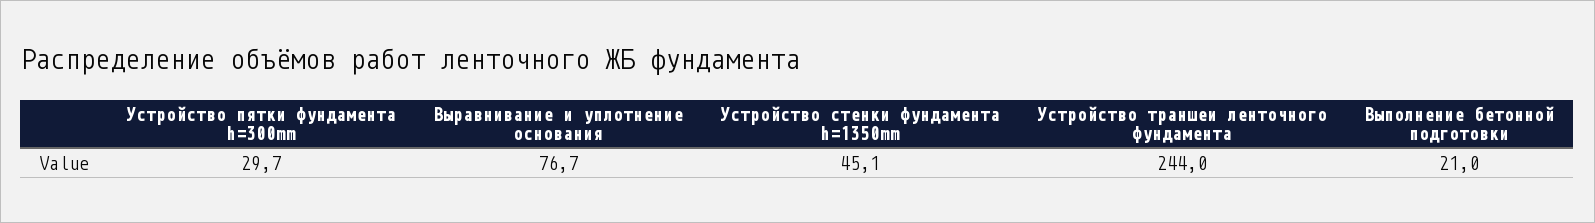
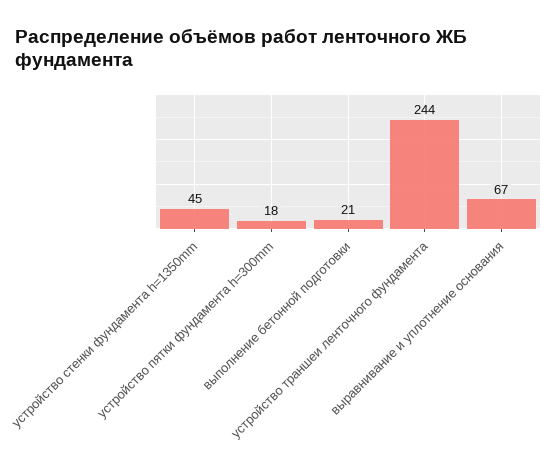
Устройство пятки фундамента h=300mm: 29.7 -> 18
Выравнивание и уплотнение основания: 76.7 -> 67

